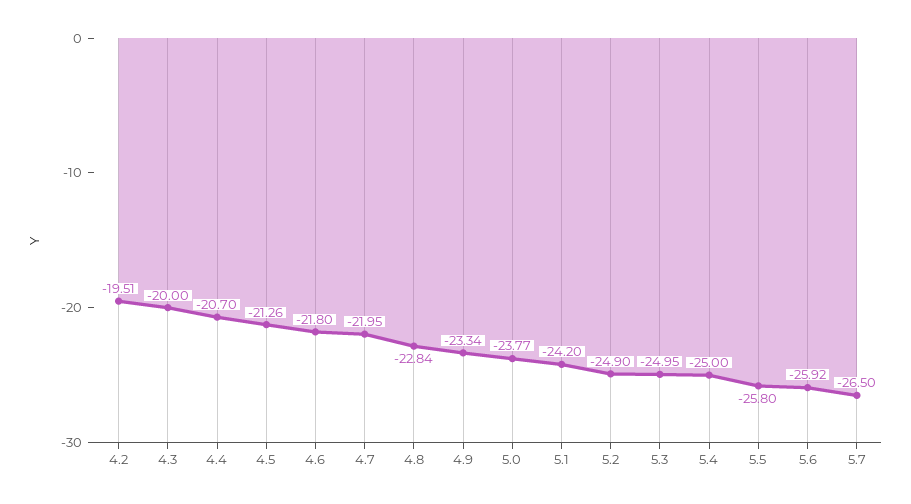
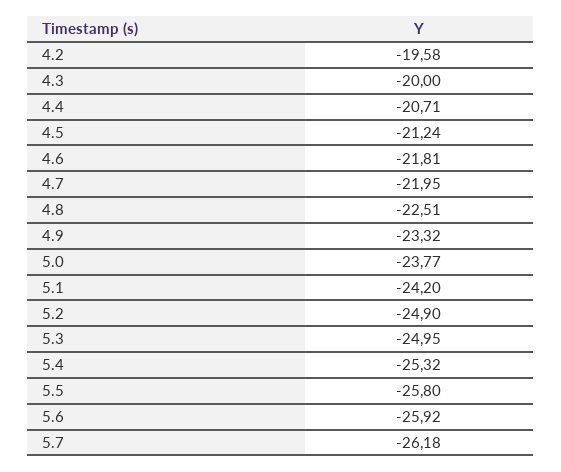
4.2: -19.51 -> -19.58
4.4: -20.7 -> -20.71
4.5: -21.26 -> -21.24
4.6: -21.8 -> -21.81
4.8: -22.84 -> -22.51
4.9: -23.34 -> -23.32
5.4: -25 -> -25.32
5.7: -26.5 -> -26.18

